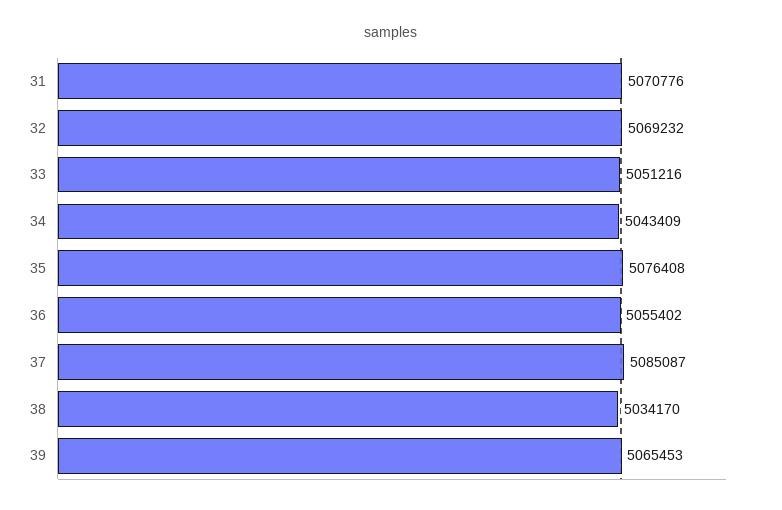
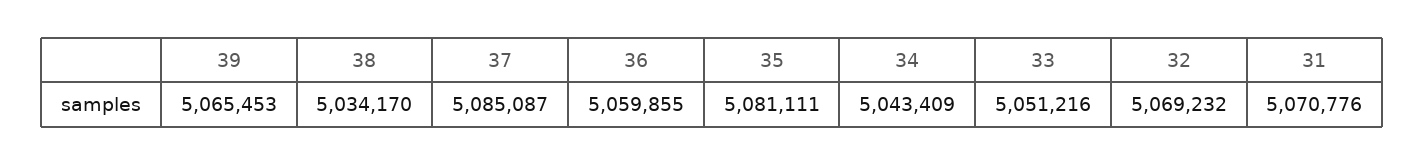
35: 5076408 -> 5081111
36: 5055402 -> 5059855

